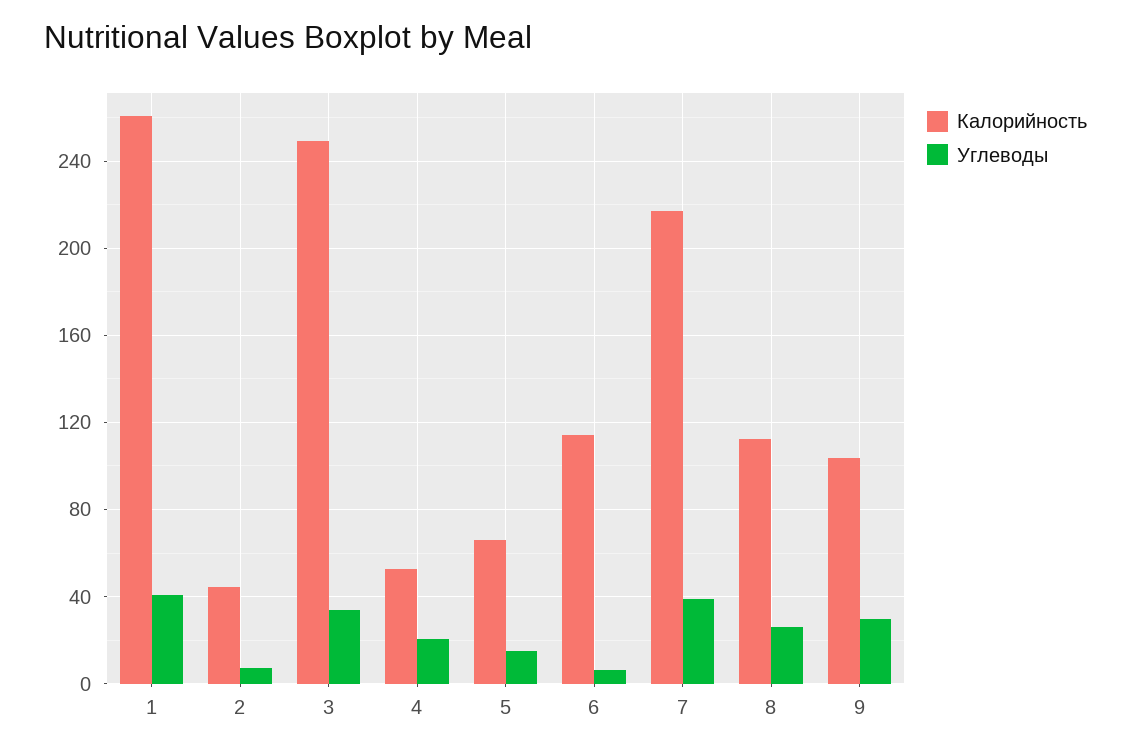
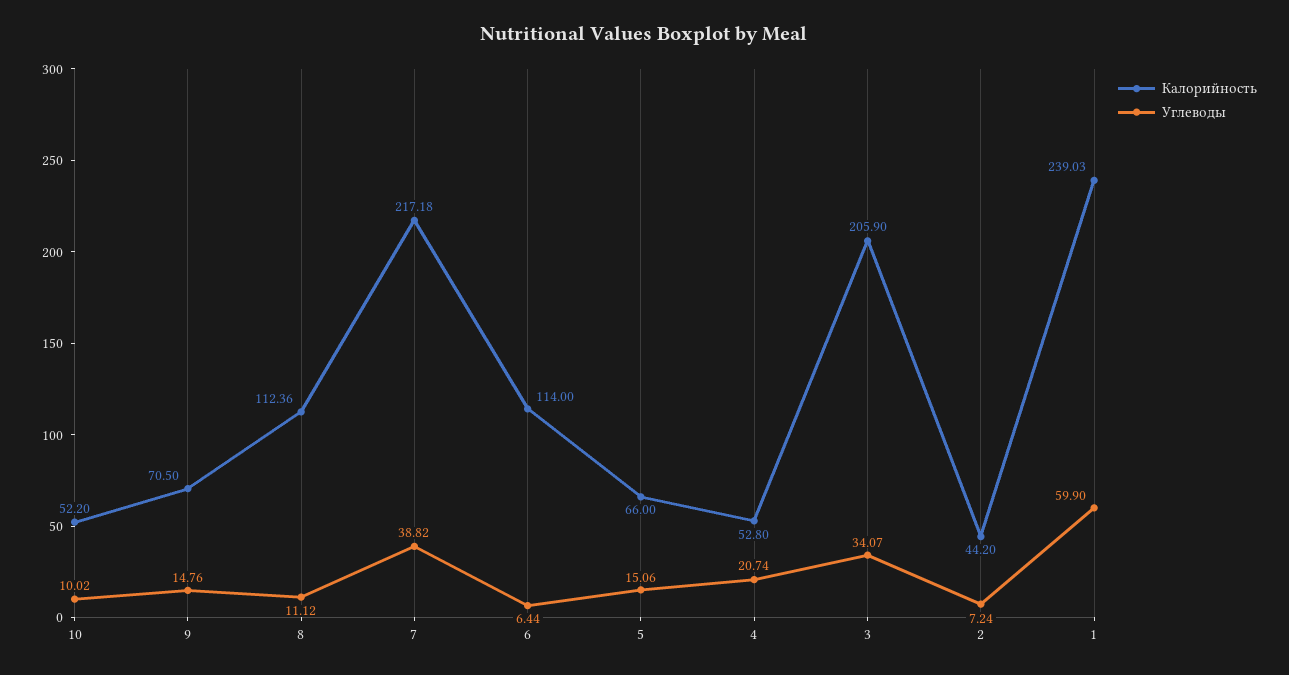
Калорийность, 1: 260 -> 239.03
Углеводы, 1: 40 -> 59.9
Калорийность, 3: 250 -> 205.9
Углеводы, 8: 25 -> 11.12
Калорийность, 9: 105 -> 70.5
Углеводы, 9: 30 -> 14.76
Калорийность, 10: none -> 52.2
Углеводы, 10: none -> 10.02

